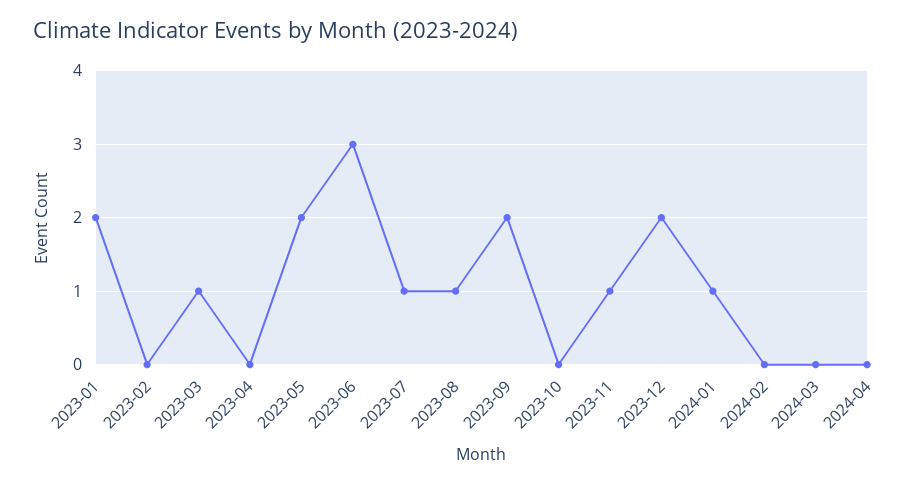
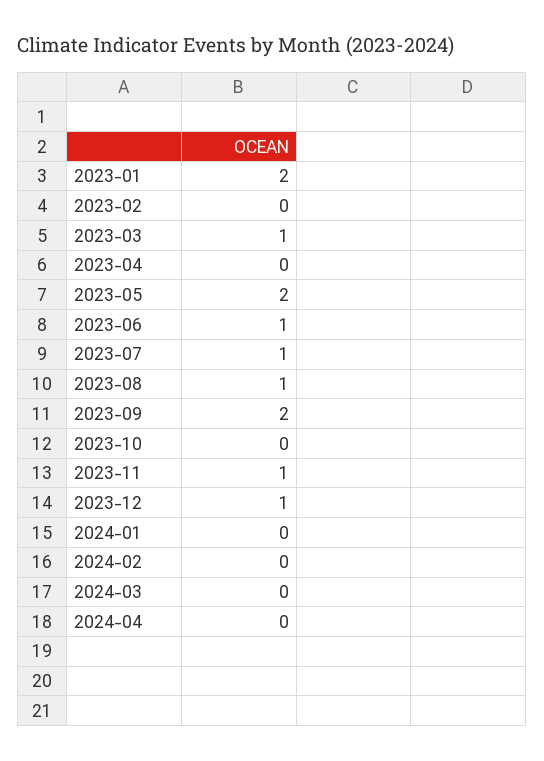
2023-06: 3 -> 1
2023-12: 2 -> 1
2024-01: 1 -> 0

